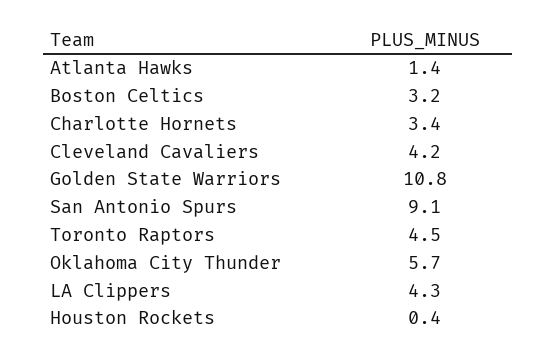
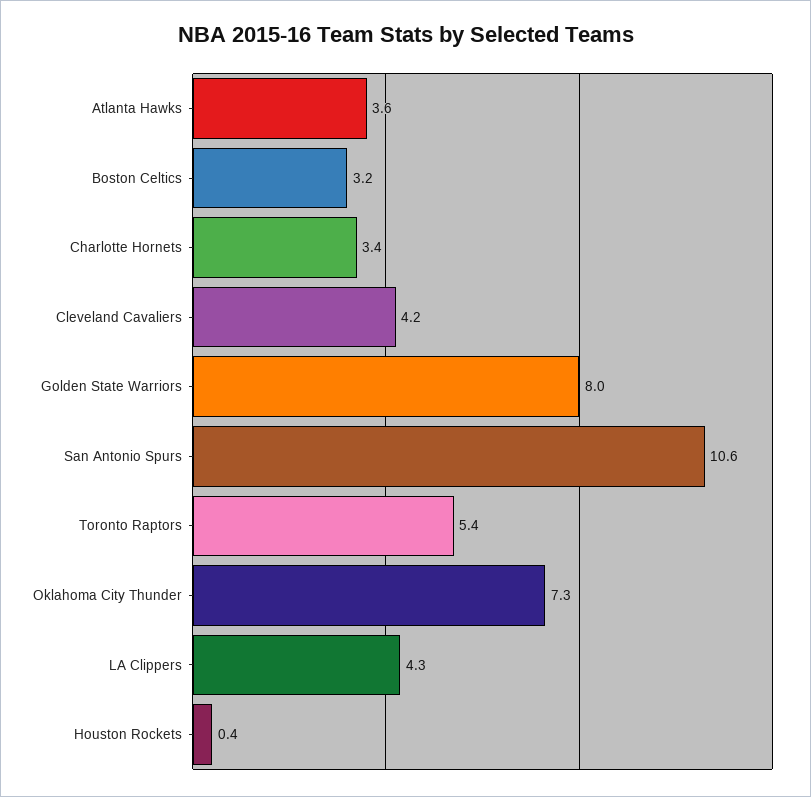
Atlanta Hawks: 1.4 -> 3.6
Golden State Warriors: 10.8 -> 8
San Antonio Spurs: 9.1 -> 10.6
Toronto Raptors: 4.5 -> 5.4
Oklahoma City Thunder: 5.7 -> 7.3

